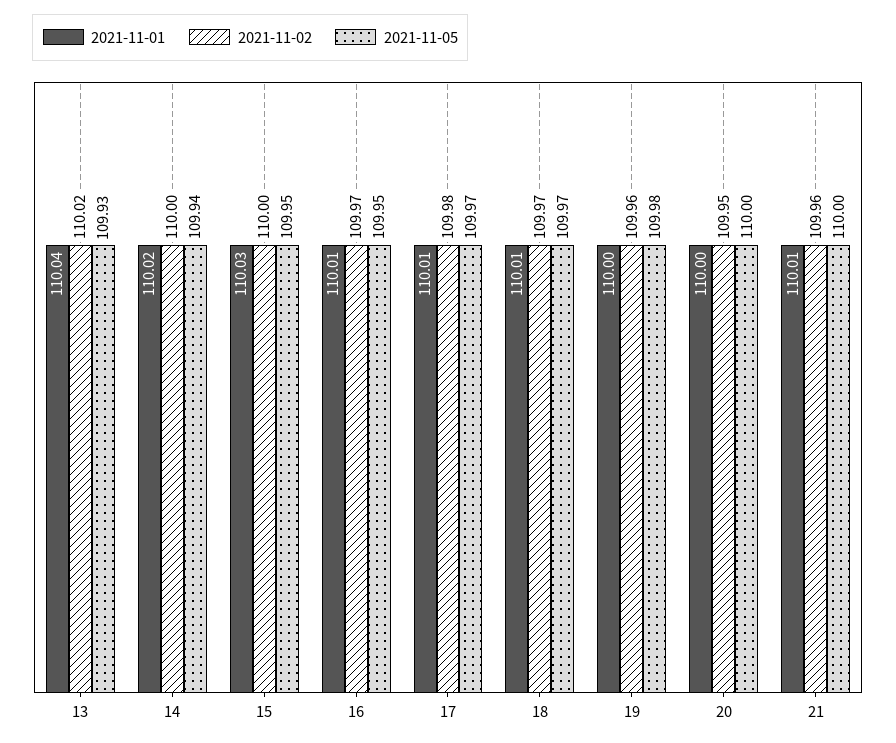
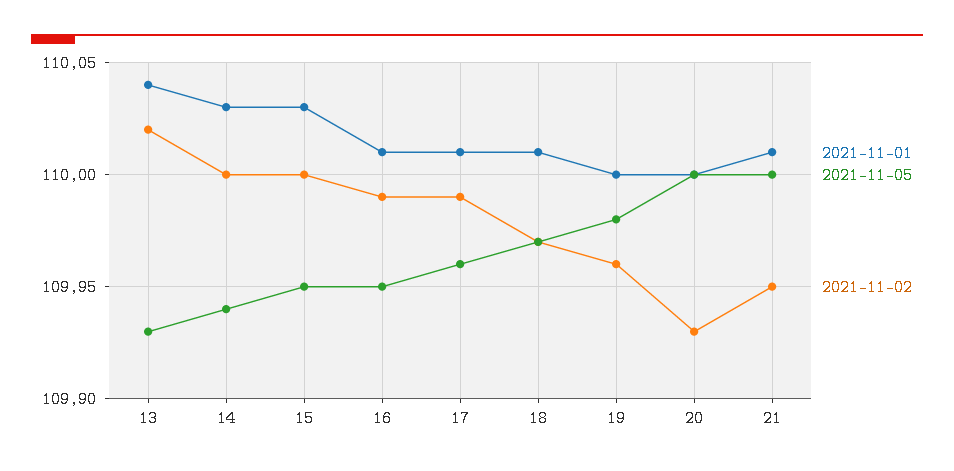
2021-11-01, 14: 110.02 -> 110.03
2021-11-02, 16: 109.97 -> 109.99
2021-11-02, 17: 109.98 -> 109.99
2021-11-05, 17: 109.97 -> 109.96
2021-11-02, 20: 109.95 -> 109.93
2021-11-02, 21: 109.96 -> 109.95

